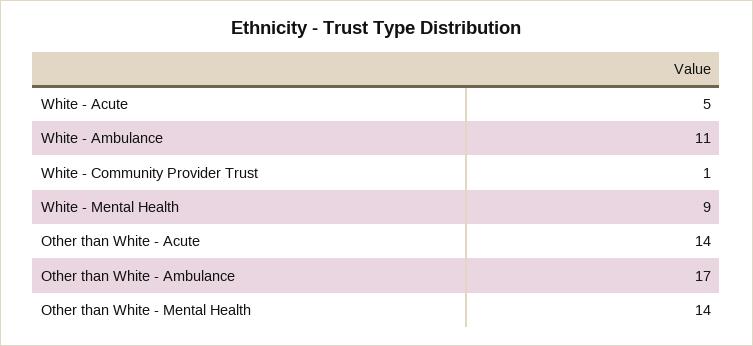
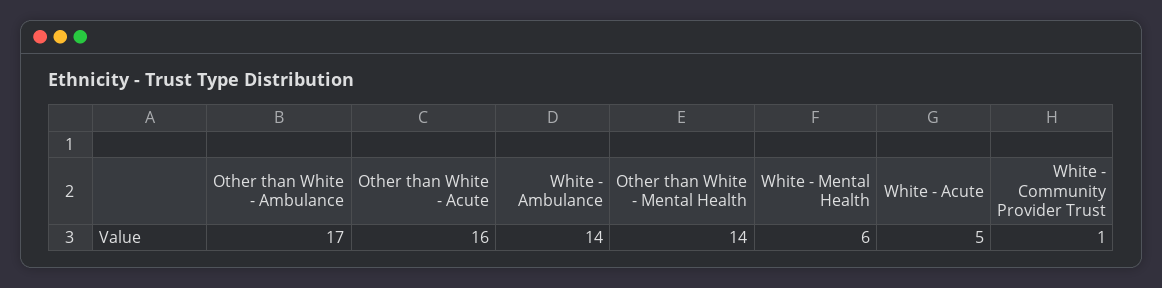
White - Ambulance: 11 -> 14
White - Mental Health: 9 -> 6
Other than White - Acute: 14 -> 16

